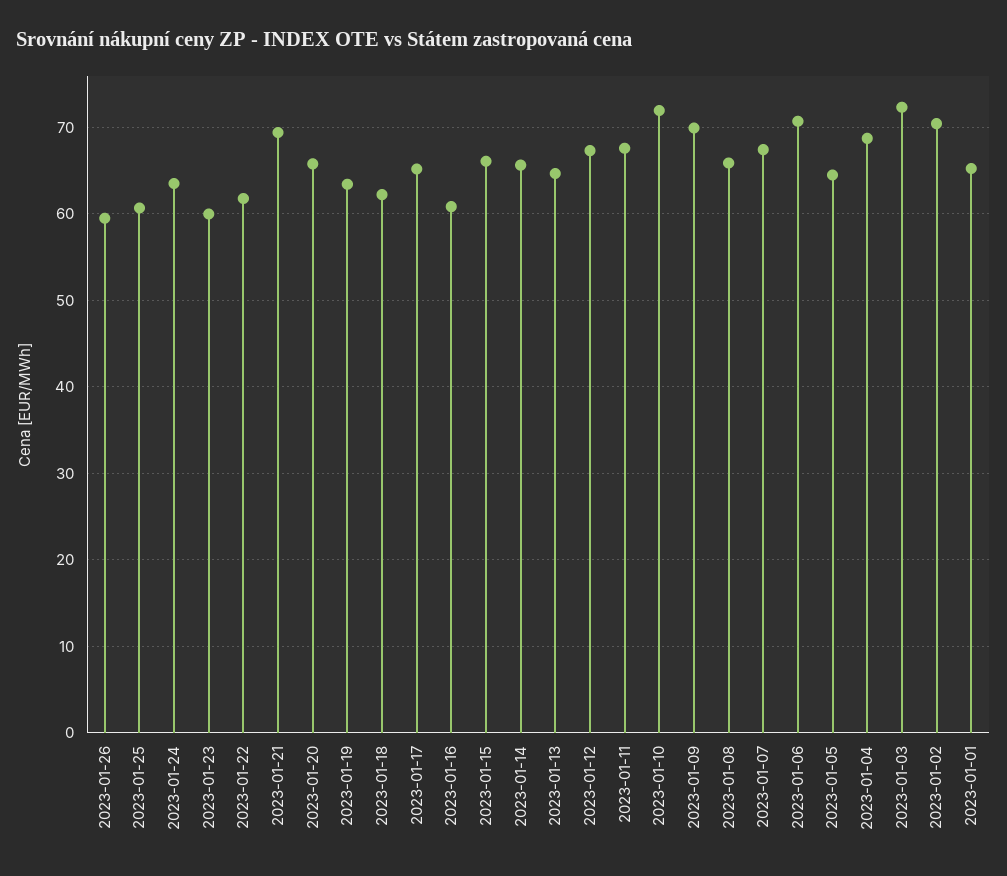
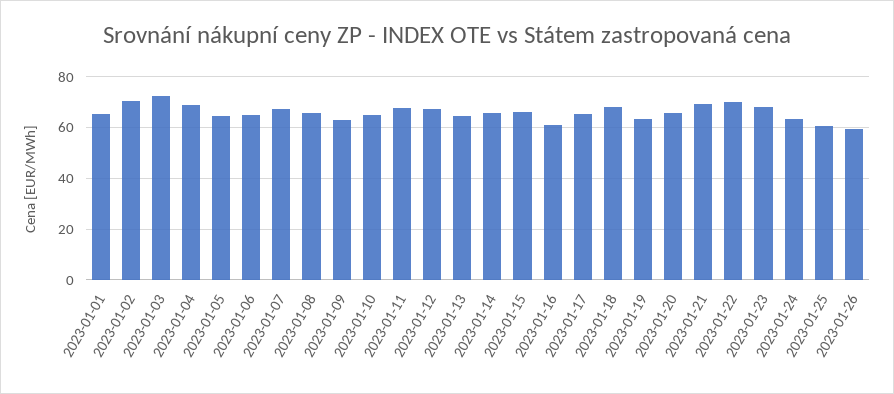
2023-01-23: 60 -> 67.5
2023-01-22: 62 -> 70
2023-01-18: 62 -> 67.5
2023-01-10: 72 -> 65
2023-01-09: 70 -> 62.5
2023-01-06: 71 -> 65

